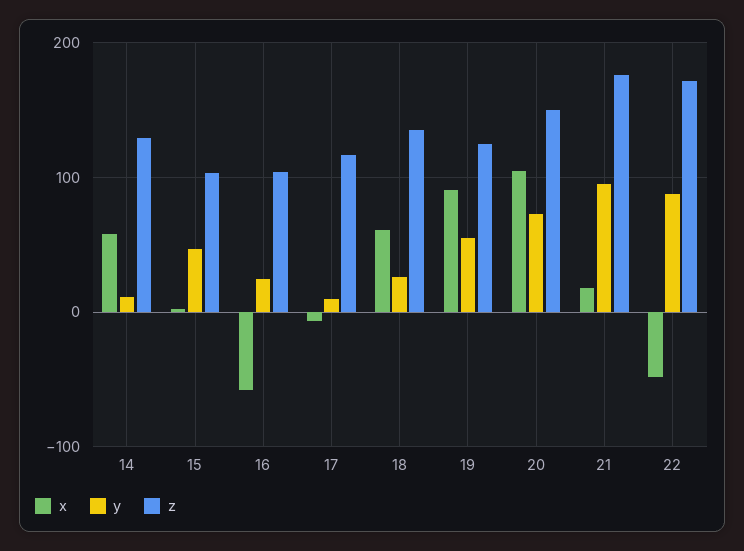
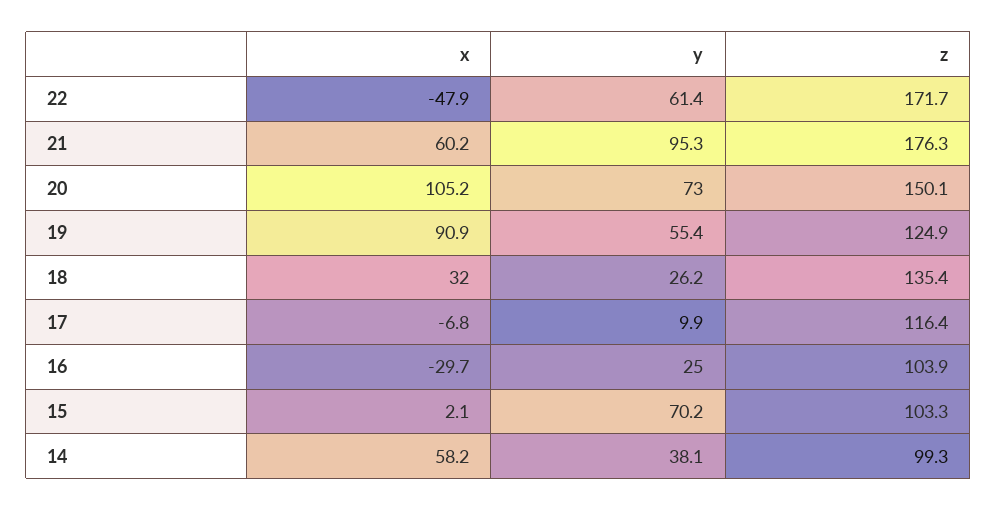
y, 14: 10 -> 38.1
z, 14: 130 -> 99.3
y, 15: 50 -> 70.2
x, 16: -60 -> -29.7
x, 18: 60 -> 32
x, 21: 20 -> 60.2
y, 22: 90 -> 61.4

